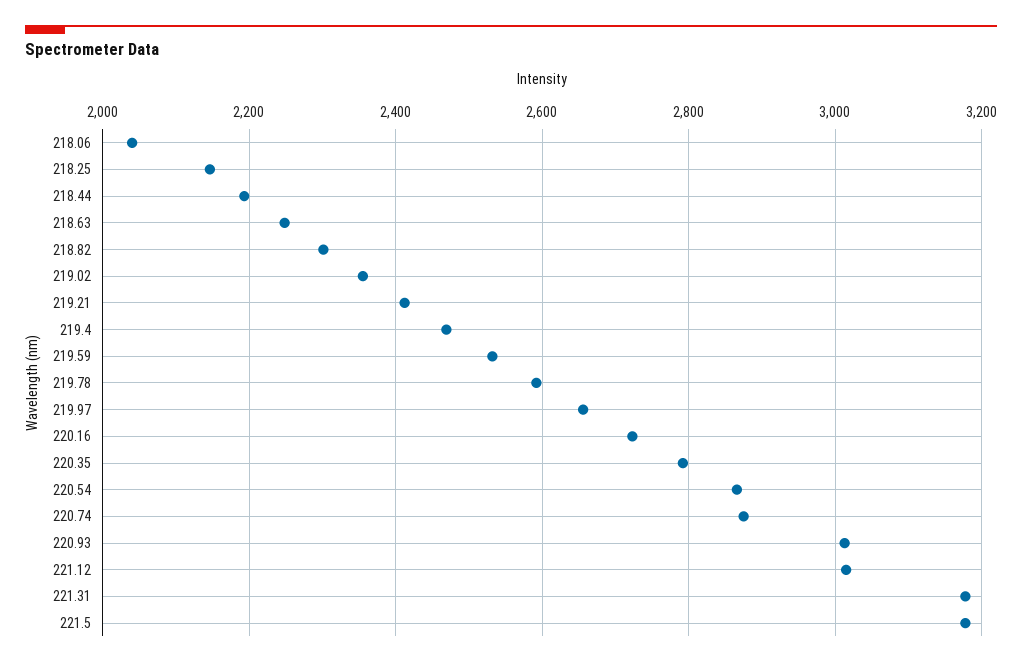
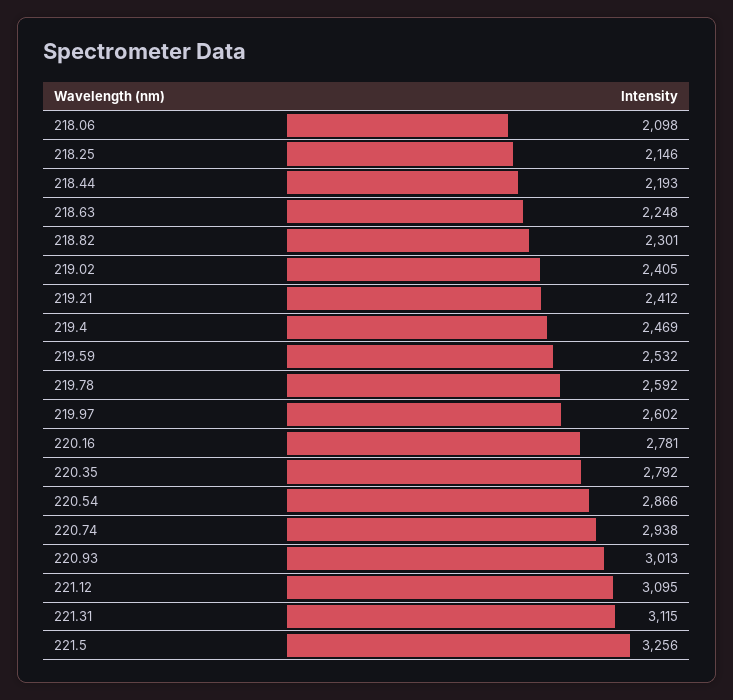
218.06: 2040 -> 2098
219.02: 2360 -> 2405
219.97: 2660 -> 2602
220.16: 2720 -> 2781
220.74: 2880 -> 2938
221.12: 3020 -> 3095
221.31: 3180 -> 3115
221.5: 3180 -> 3256

